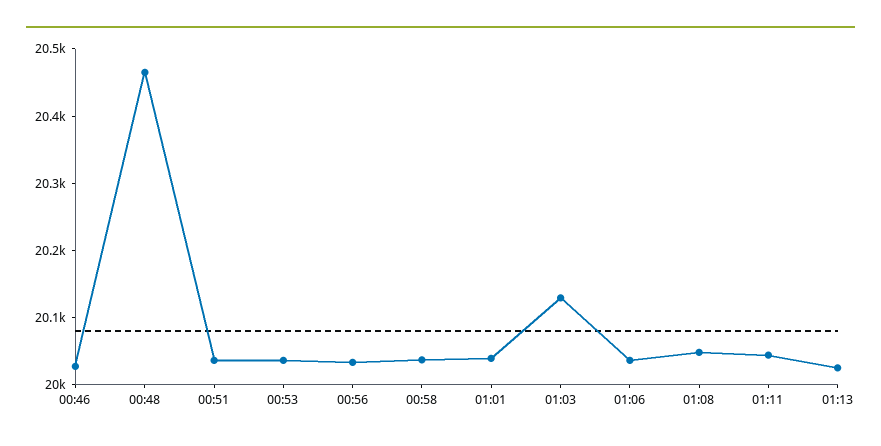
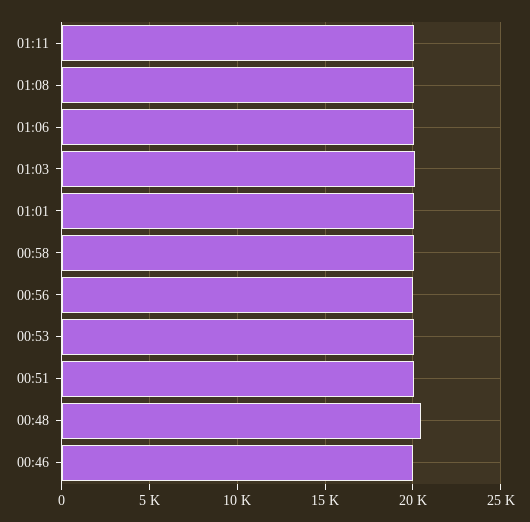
01:13: 20020 -> none

